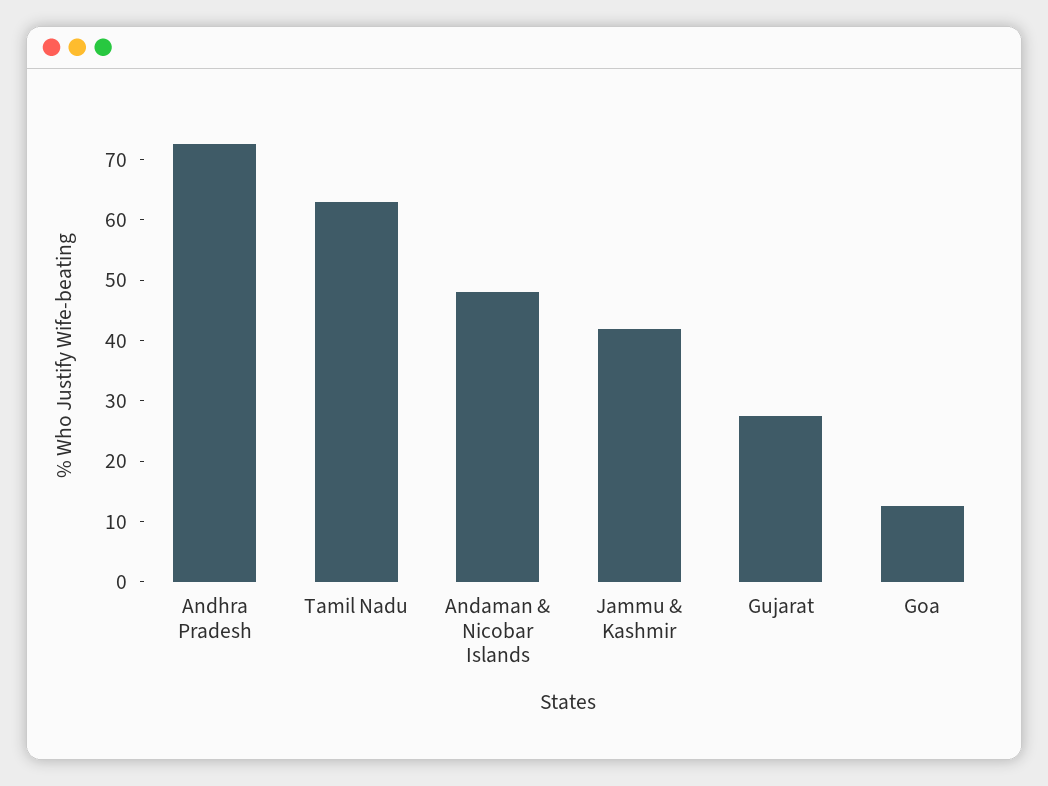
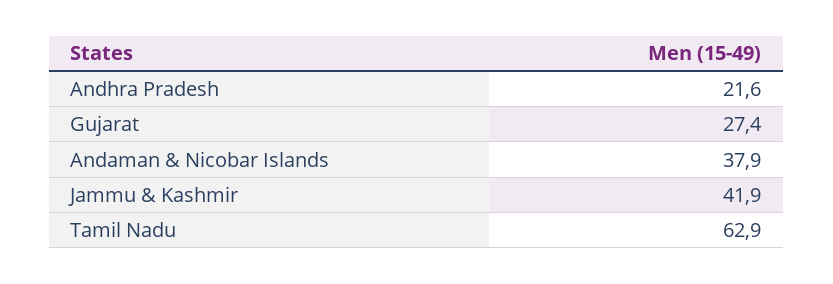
Andhra Pradesh: 72 -> 21.6
Andaman & Nicobar Islands: 48 -> 37.9
Goa: 12 -> none

